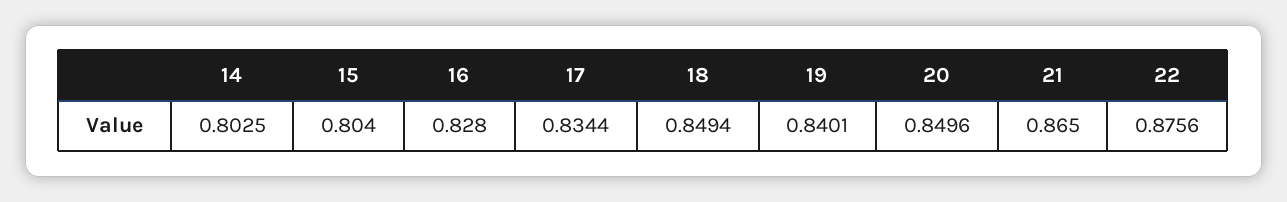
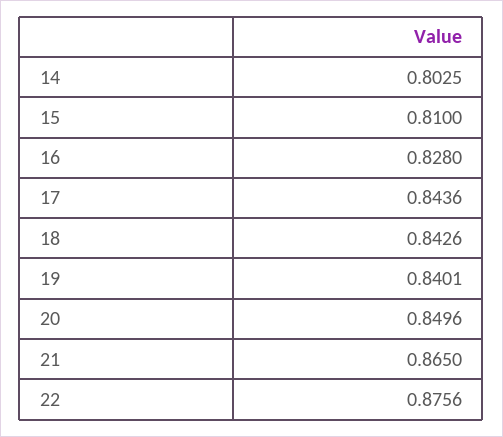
15: 0.804 -> 0.81
17: 0.8344 -> 0.8436
18: 0.8494 -> 0.8426

